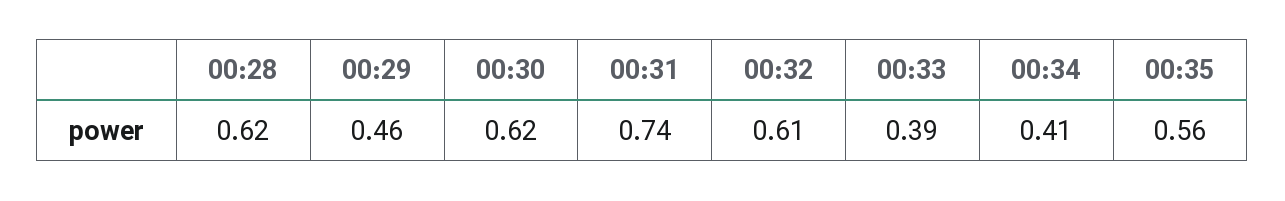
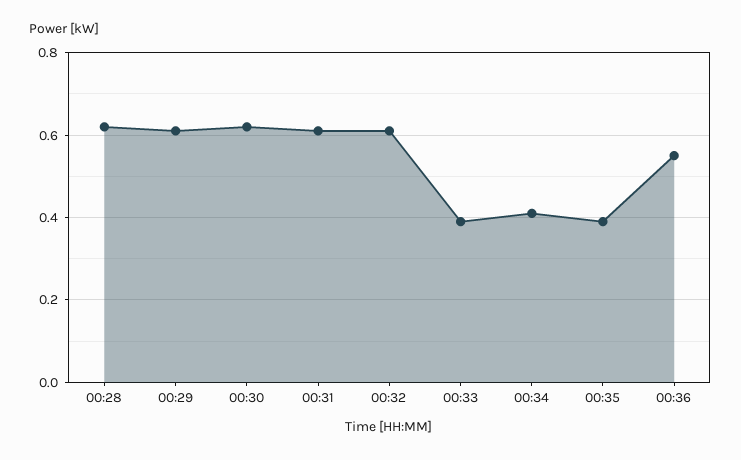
00:29: 0.46 -> 0.6
00:31: 0.74 -> 0.6
00:35: 0.56 -> 0.4
00:36: none -> 0.55

